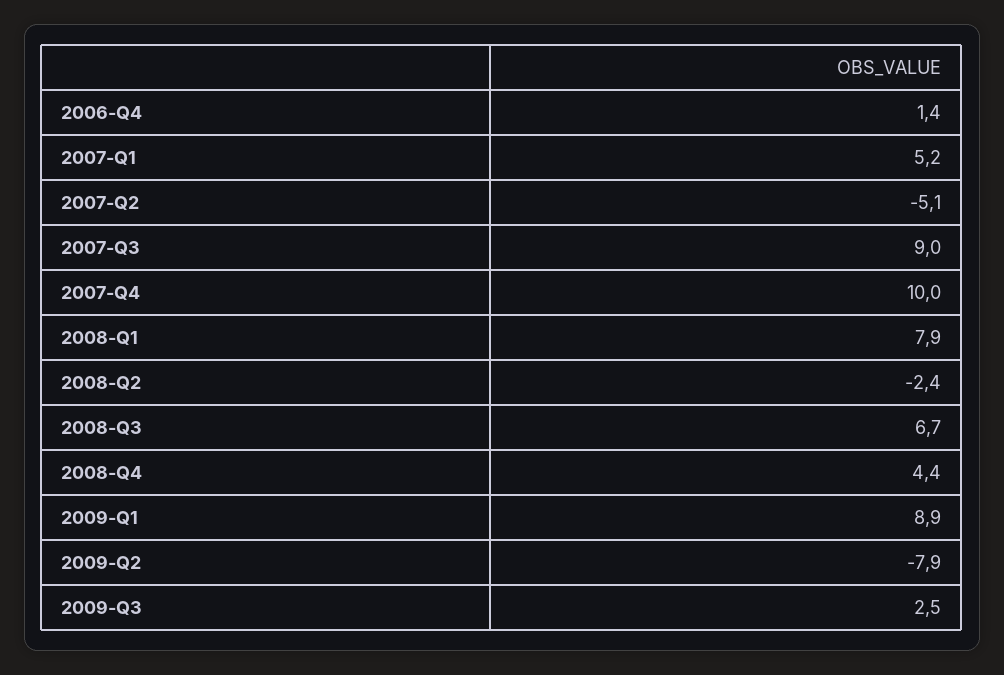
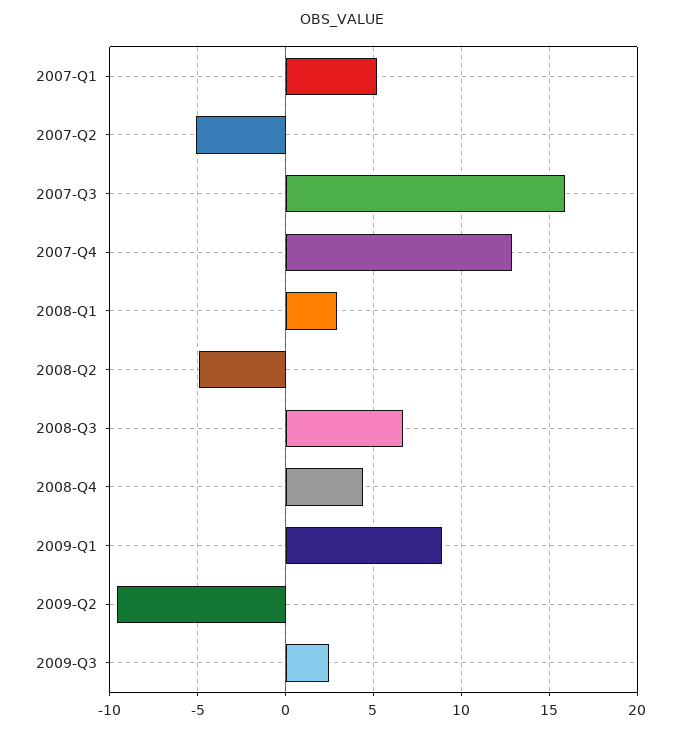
2006-Q4: 1.4 -> none
2007-Q3: 9 -> 16
2007-Q4: 10 -> 13
2008-Q1: 7.9 -> 3
2008-Q2: -2.4 -> -5
2009-Q2: -7.9 -> -9.5

